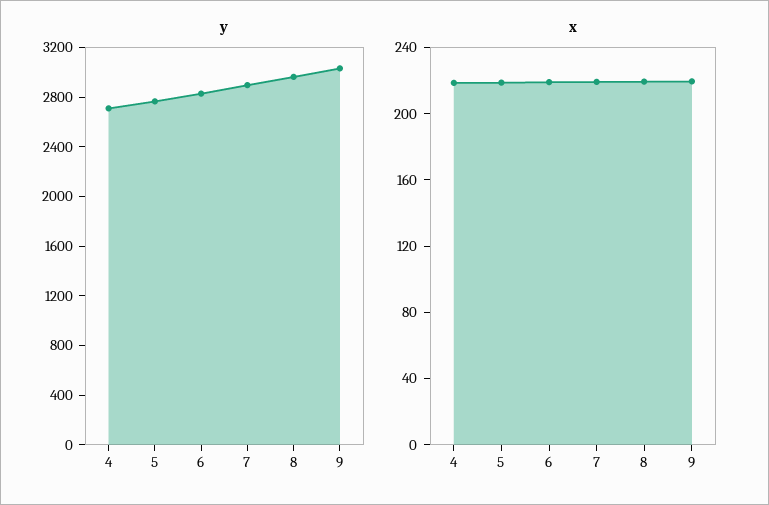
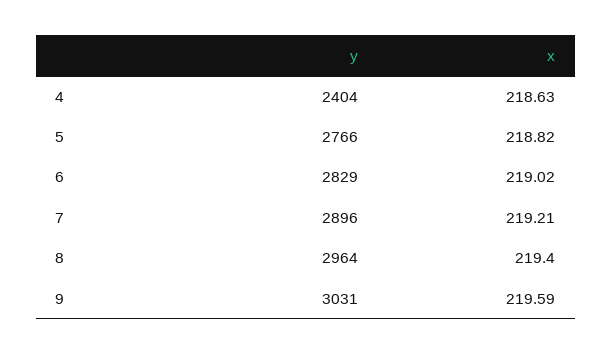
y, 4: 2700 -> 2404

